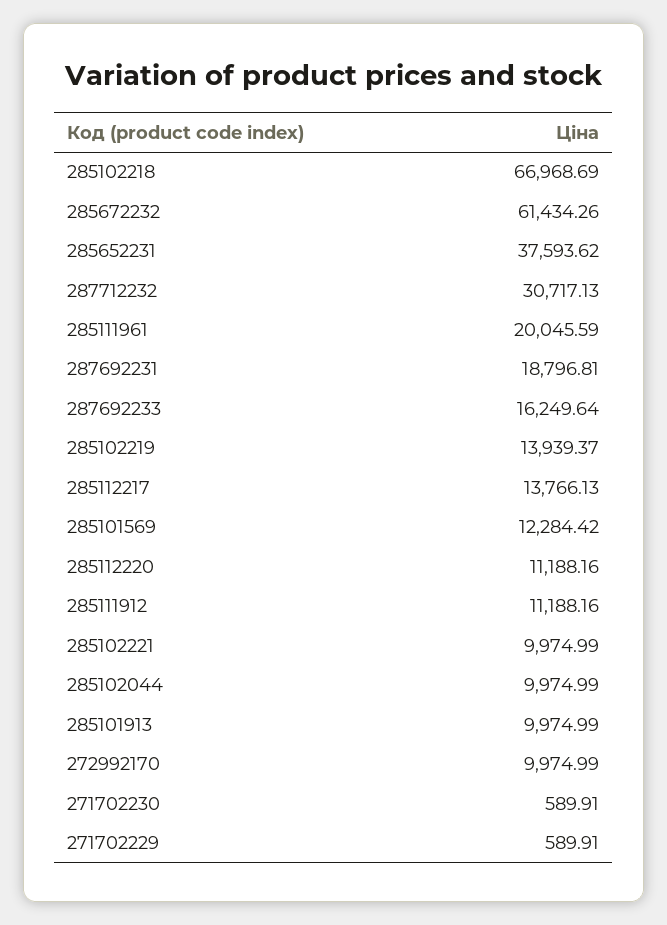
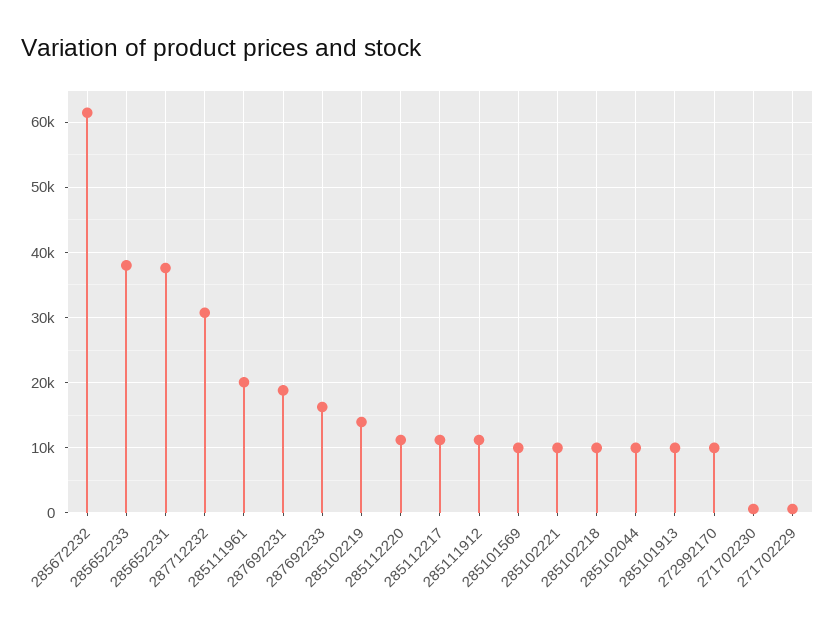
285102218: 66968.69 -> 10000
285112217: 13766.13 -> 11000
285101569: 12284.42 -> 10000
285652233: none -> 38000

